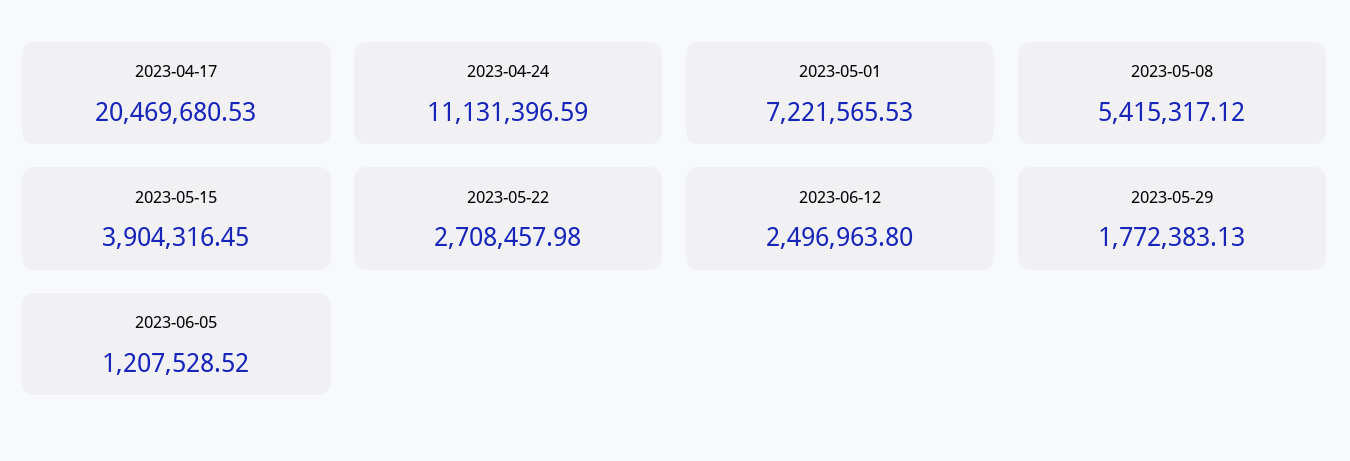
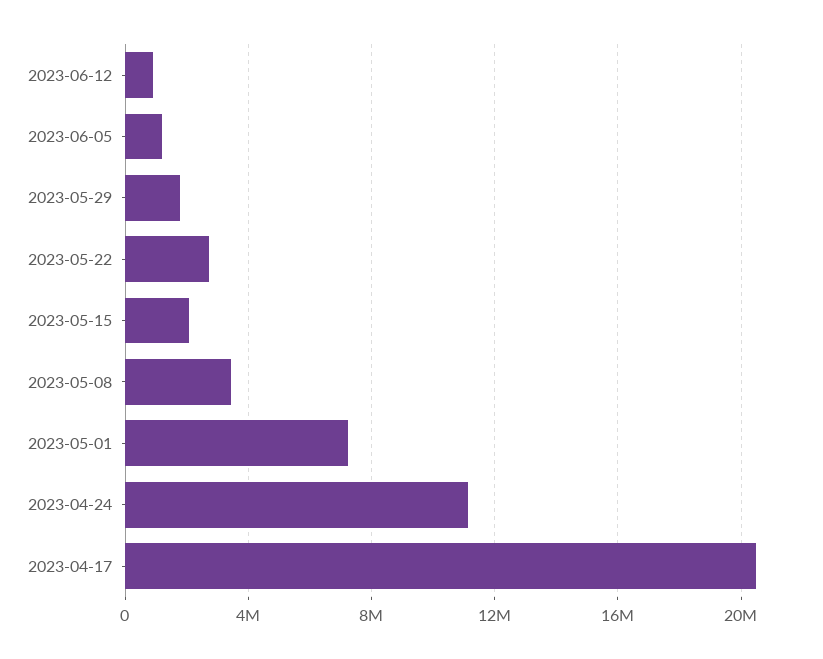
2023-05-08: 5415317.12 -> 3500000
2023-05-15: 3904316.45 -> 2000000
2023-06-12: 2496963.8 -> 1000000

